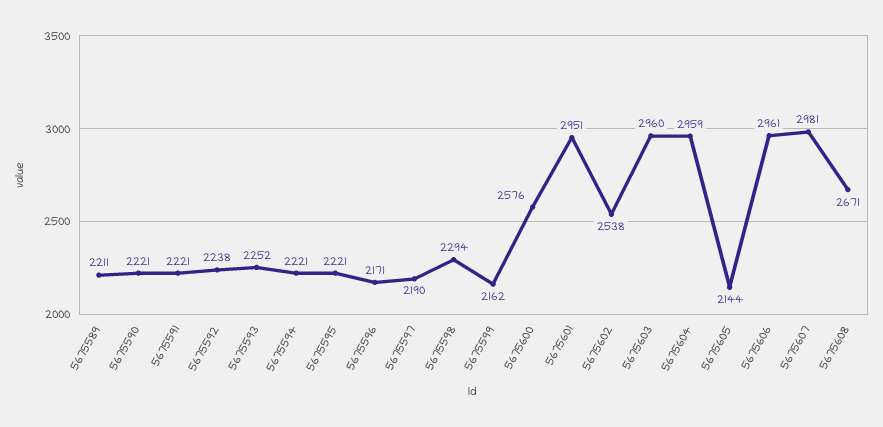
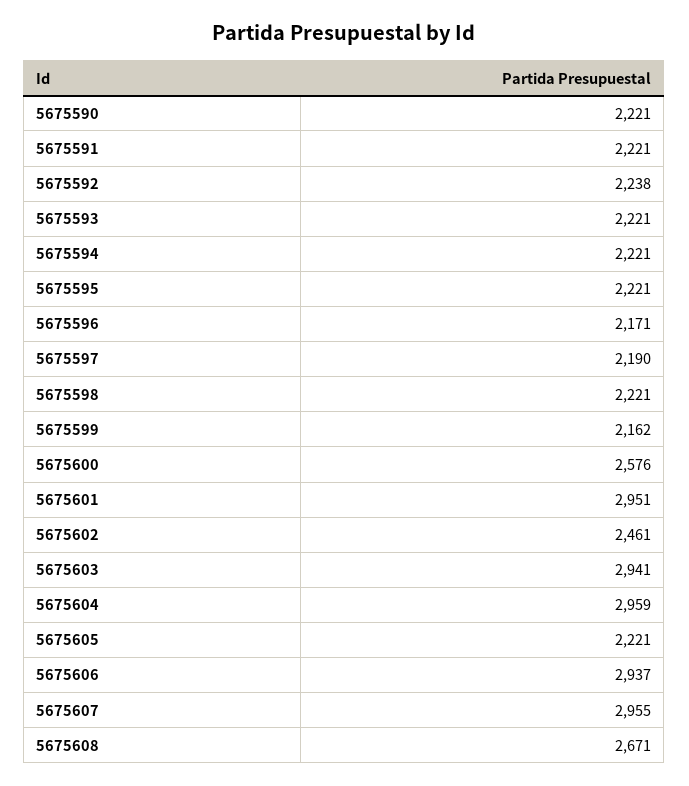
5675589: 2211 -> none
5675593: 2252 -> 2221
5675598: 2294 -> 2221
5675602: 2538 -> 2461
5675603: 2960 -> 2941
5675605: 2144 -> 2221
5675606: 2961 -> 2937
5675607: 2981 -> 2955

